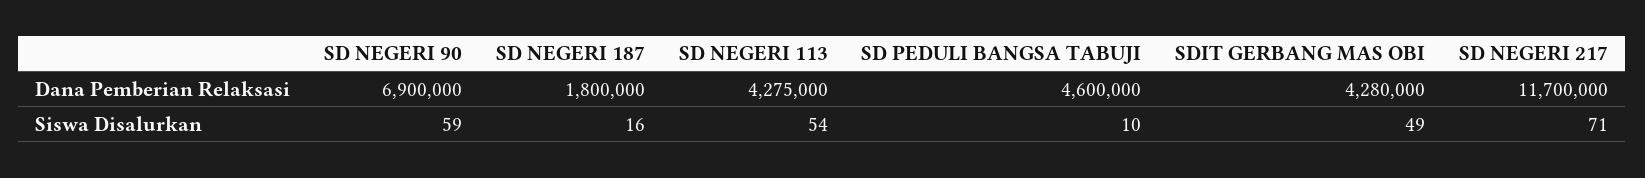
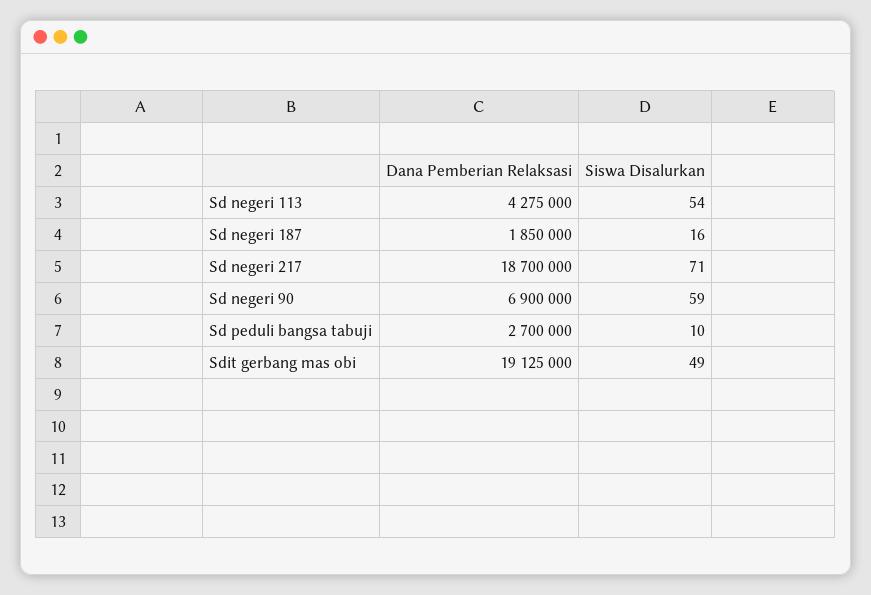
SD NEGERI 187, Dana Pemberian Relaksasi: 1800000 -> 1850000
SD PEDULI BANGSA TABUJI, Dana Pemberian Relaksasi: 4600000 -> 2700000
SDIT GERBANG MAS OBI, Dana Pemberian Relaksasi: 4280000 -> 19125000
SD NEGERI 217, Dana Pemberian Relaksasi: 11700000 -> 18700000

